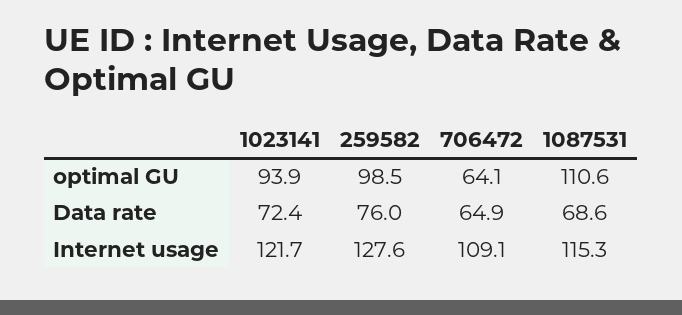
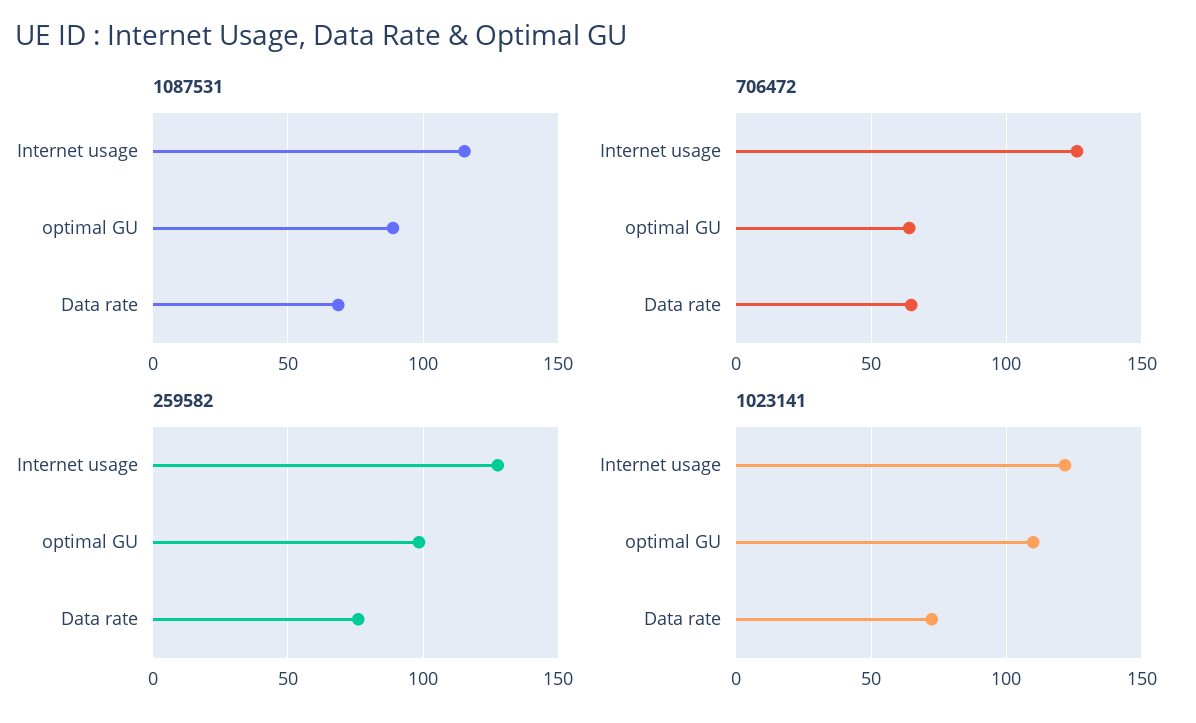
1023141, optimal GU: 93.9 -> 110
1087531, optimal GU: 110.6 -> 90
706472, Internet usage: 109.1 -> 125

